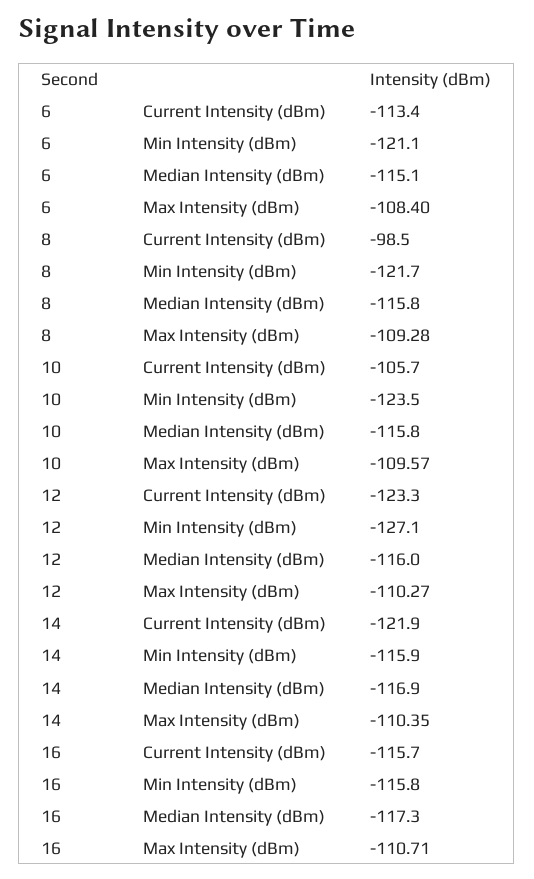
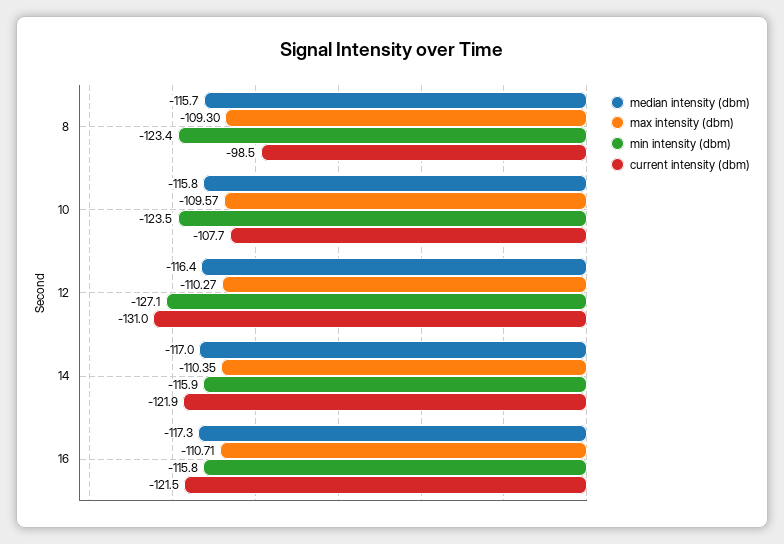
Current Intensity (dBm), 6: -113.4 -> none
Min Intensity (dBm), 6: -121.1 -> none
Median Intensity (dBm), 6: -115.1 -> none
Max Intensity (dBm), 6: -108.4 -> none
Min Intensity (dBm), 8: -121.7 -> -123.4
Median Intensity (dBm), 8: -115.8 -> -115.7
Max Intensity (dBm), 8: -109.28 -> -109.3
Current Intensity (dBm), 10: -105.7 -> -107.7
Current Intensity (dBm), 12: -123.3 -> -131
Median Intensity (dBm), 12: -116 -> -116.4
Median Intensity (dBm), 14: -116.9 -> -117
Current Intensity (dBm), 16: -115.7 -> -121.5

